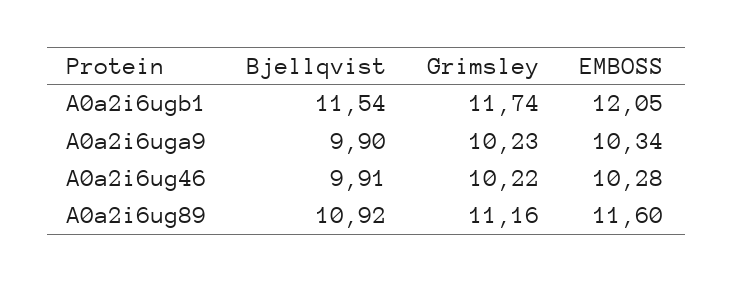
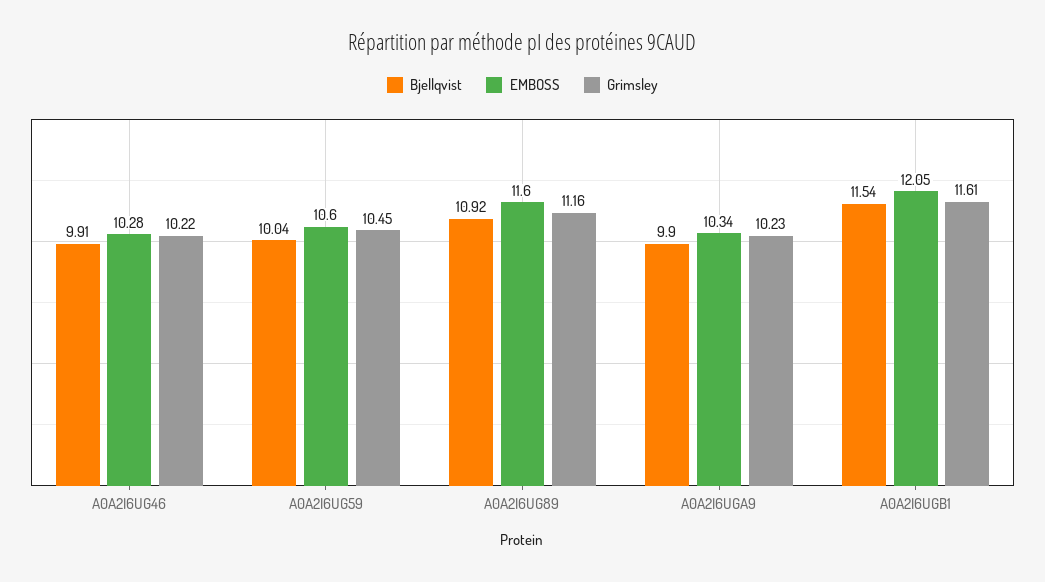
Grimsley, A0a2i6ugb1: 11.74 -> 11.61
Bjellqvist, A0A2I6UG59: none -> 10.04
EMBOSS, A0A2I6UG59: none -> 10.6
Grimsley, A0A2I6UG59: none -> 10.45

